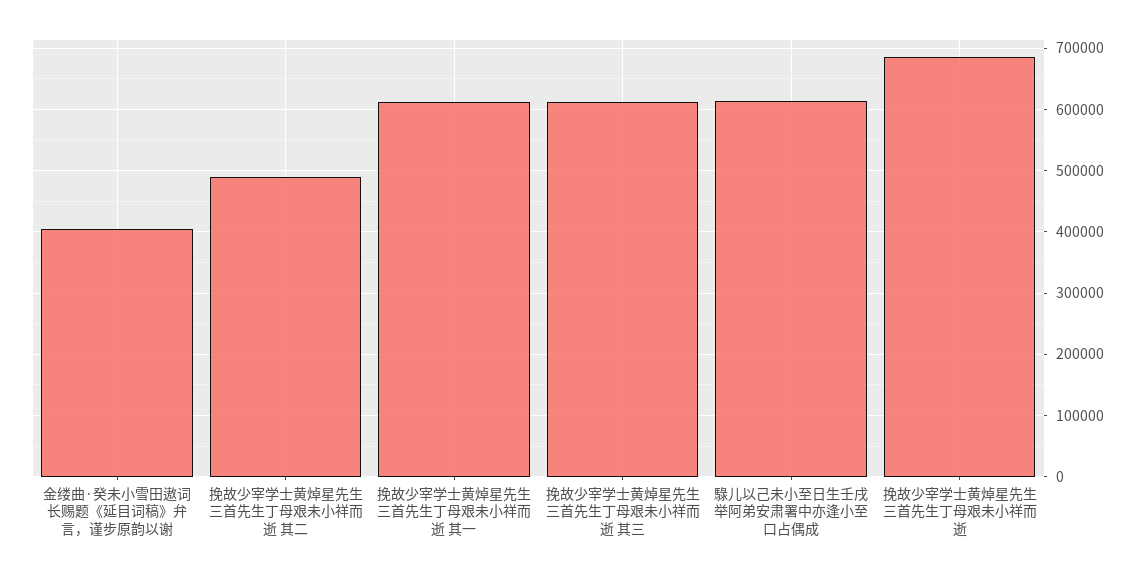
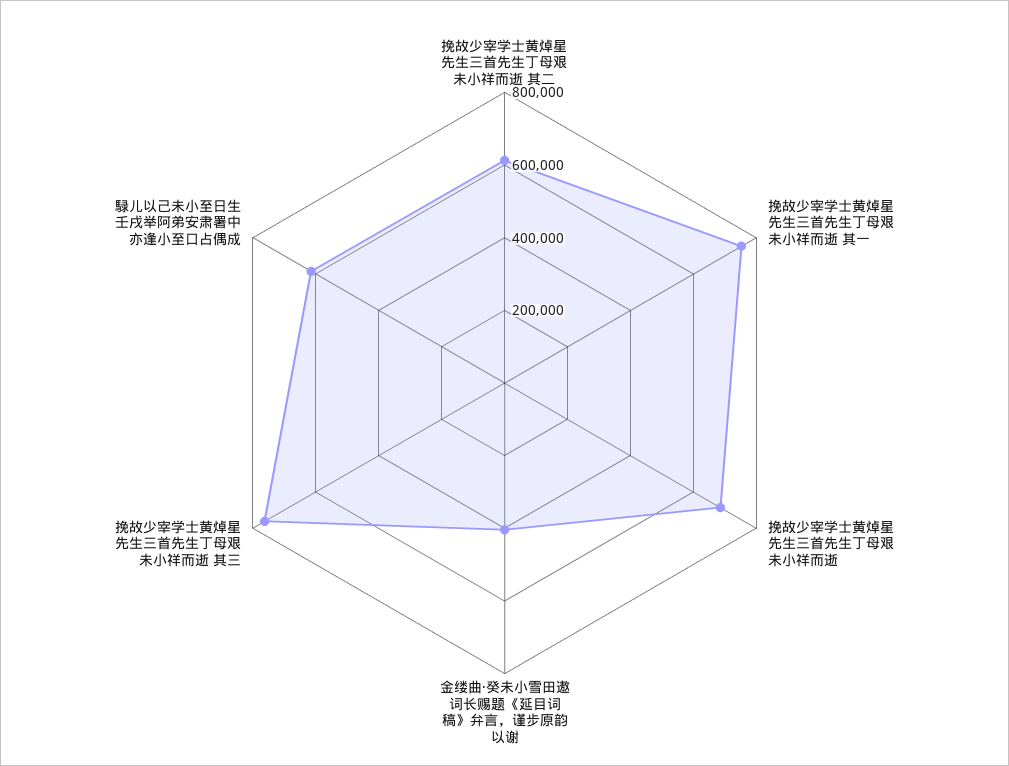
挽故少宰学士黄焯星先生三首先生丁母艰未小祥而逝 其二: 490000 -> 600000
挽故少宰学士黄焯星先生三首先生丁母艰未小祥而逝 其一: 610000 -> 750000
挽故少宰学士黄焯星先生三首先生丁母艰未小祥而逝 其三: 610000 -> 750000

